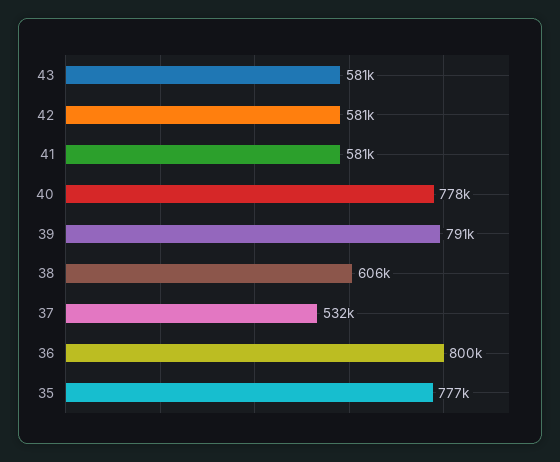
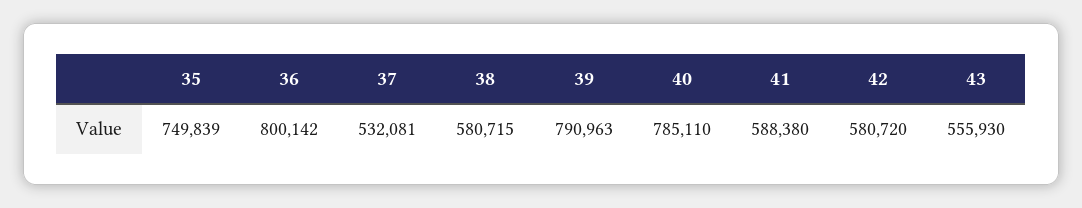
43: 581000 -> 555930
41: 581000 -> 588380
40: 778000 -> 785110
38: 606000 -> 580715
35: 777000 -> 749839

